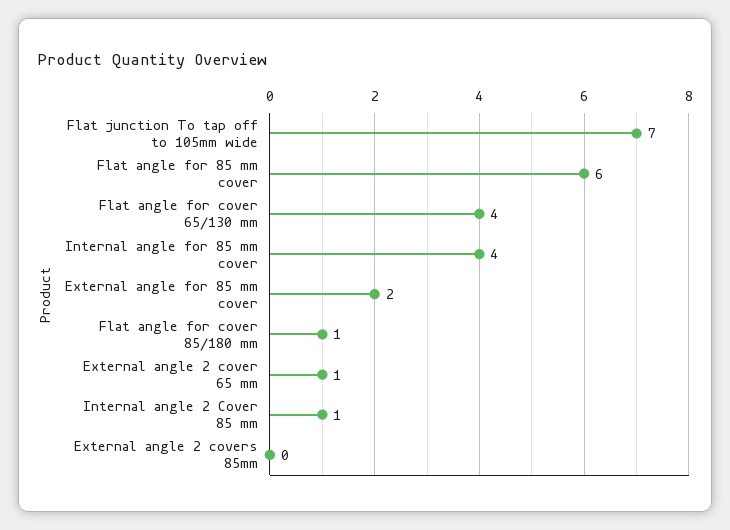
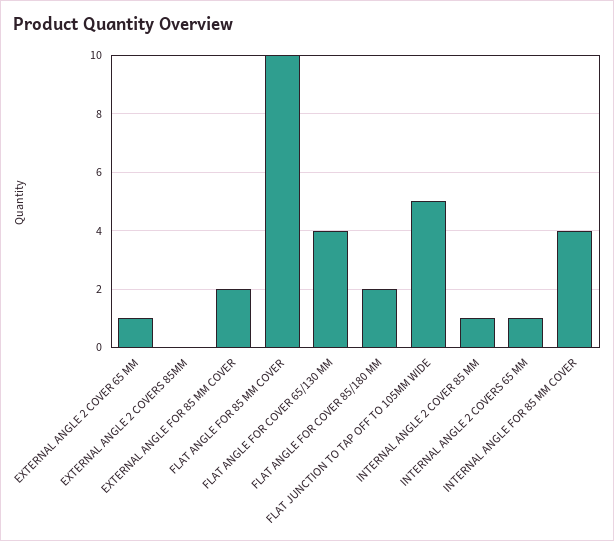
Flat junction To tap off to 105mm wide: 7 -> 5
Flat angle for 85 mm cover: 6 -> 10
Flat angle for cover 85/180 mm: 1 -> 2
INTERNAL ANGLE 2 COVERS 65 MM: none -> 1

